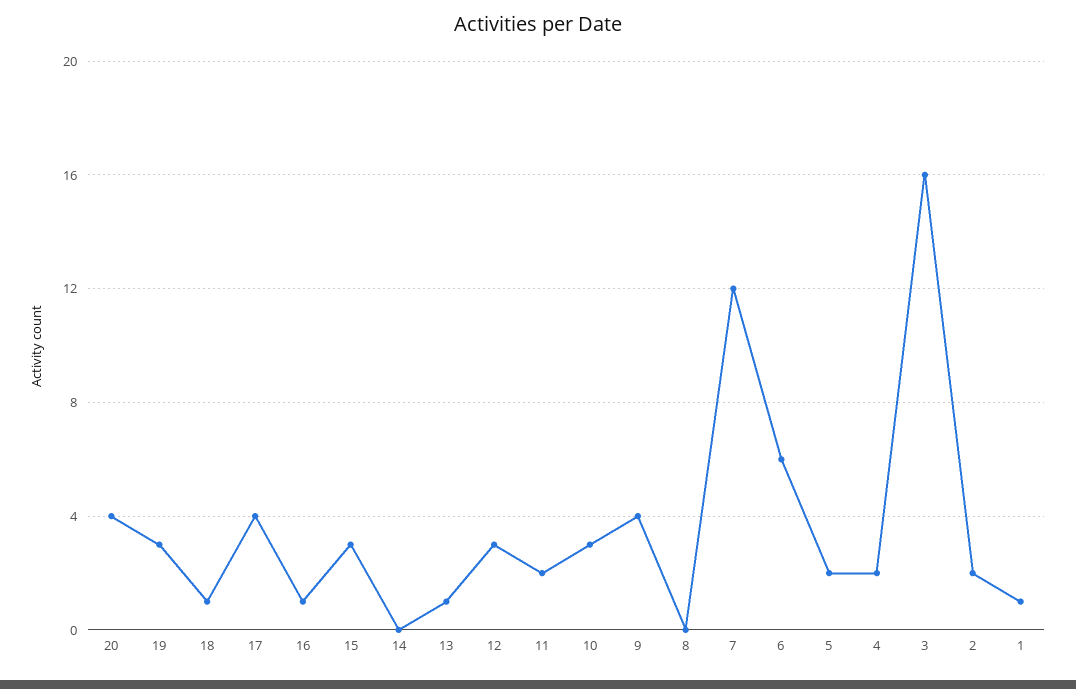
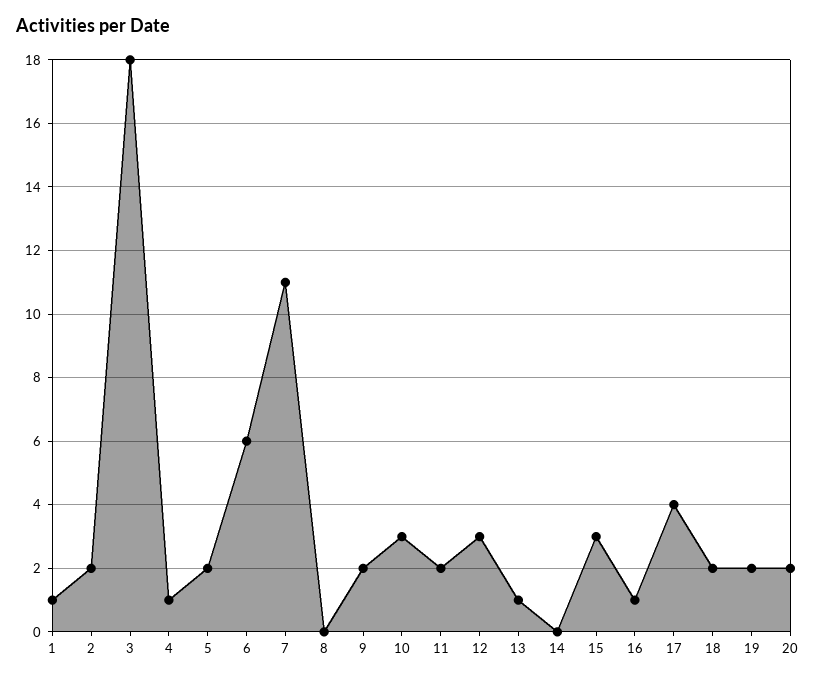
20: 4 -> 2
19: 3 -> 2
18: 1 -> 2
9: 4 -> 2
7: 12 -> 11
4: 2 -> 1
3: 16 -> 18

